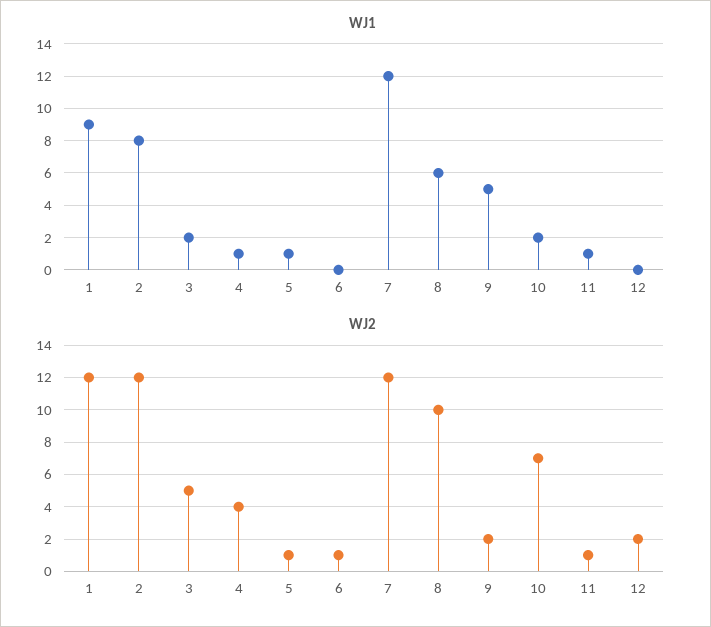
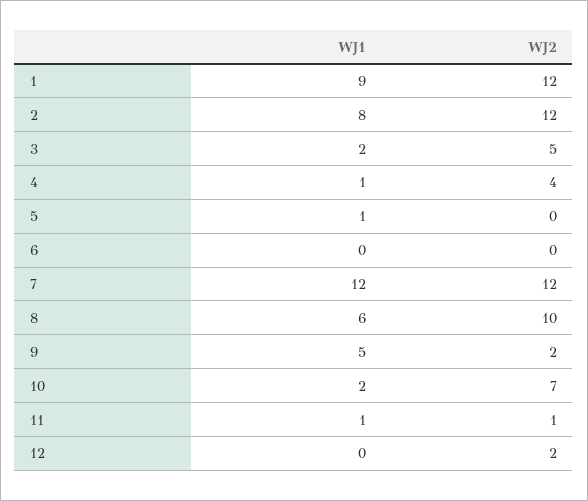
WJ2, 5: 1 -> 0
WJ2, 6: 1 -> 0

